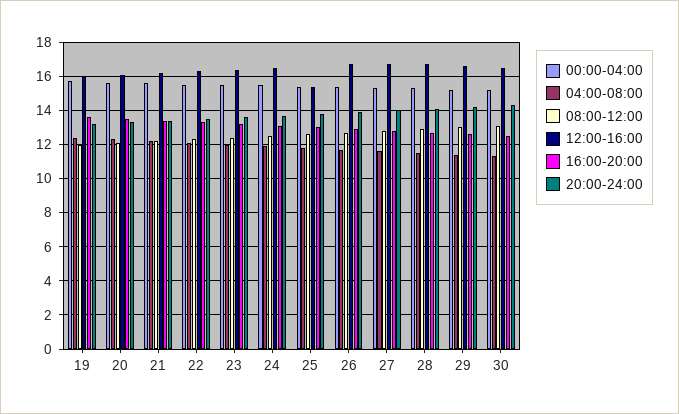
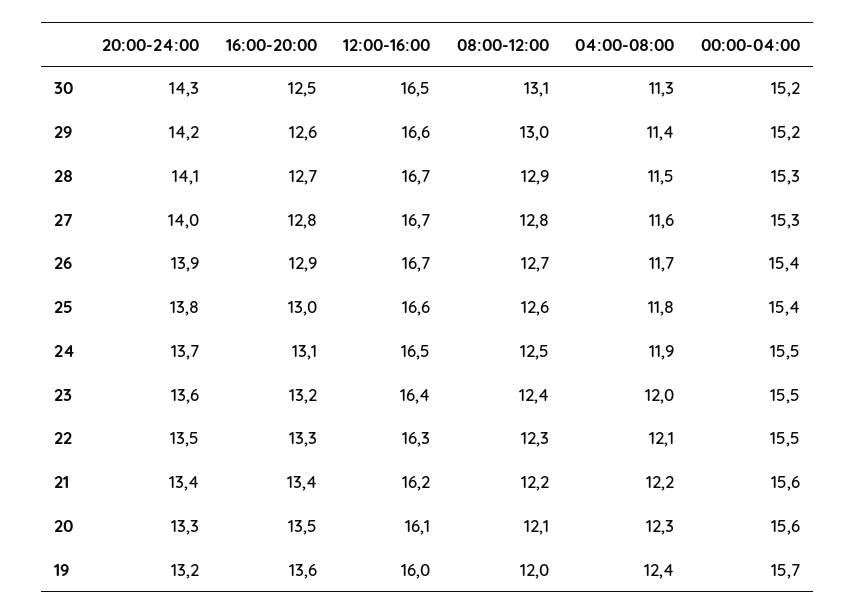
12:00-16:00, 25: 15.5 -> 16.6

